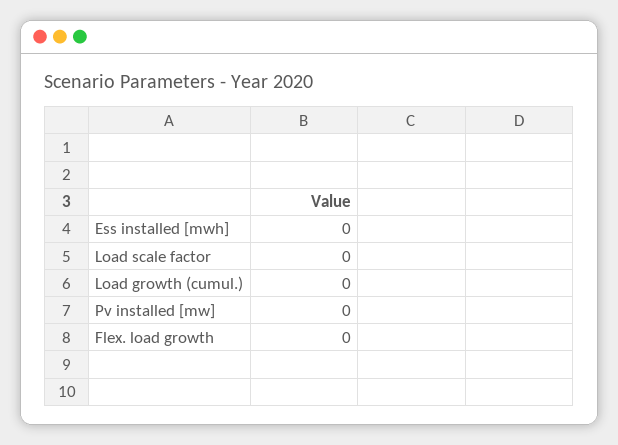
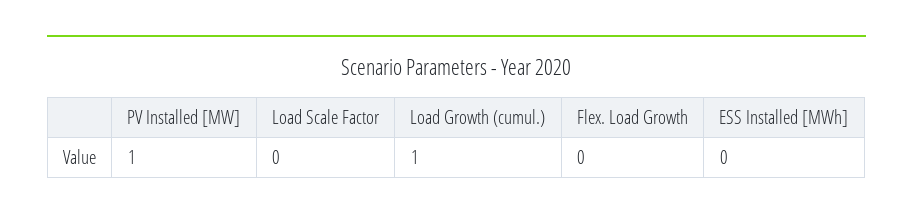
Load growth (cumul.): 0 -> 1
Pv installed [mw]: 0 -> 1

